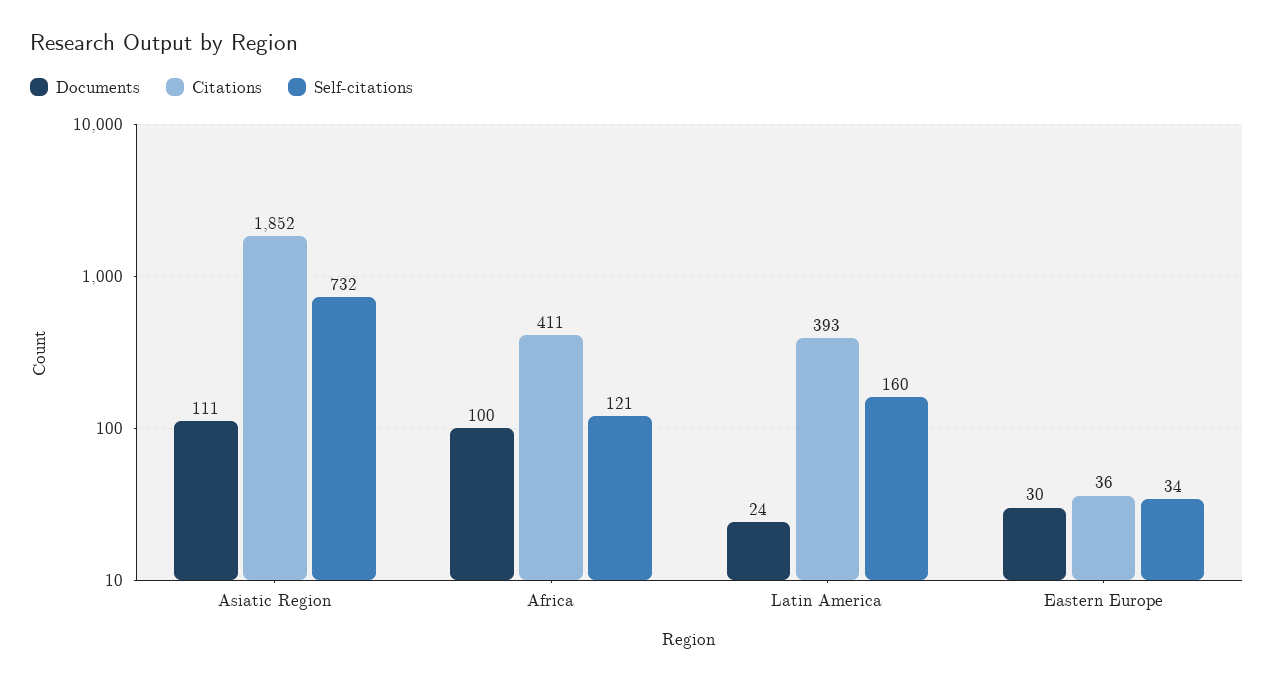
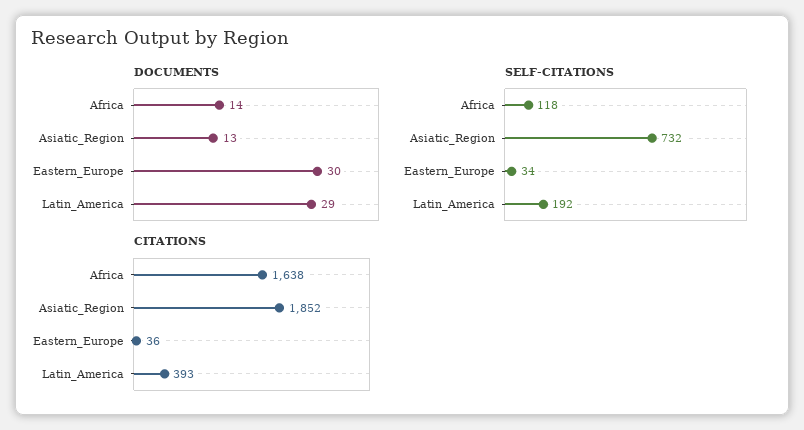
Documents, Asiatic Region: 111 -> 13
Documents, Africa: 100 -> 14
Citations, Africa: 411 -> 1638
Self-citations, Africa: 121 -> 118
Documents, Latin America: 24 -> 29
Self-citations, Latin America: 160 -> 192

